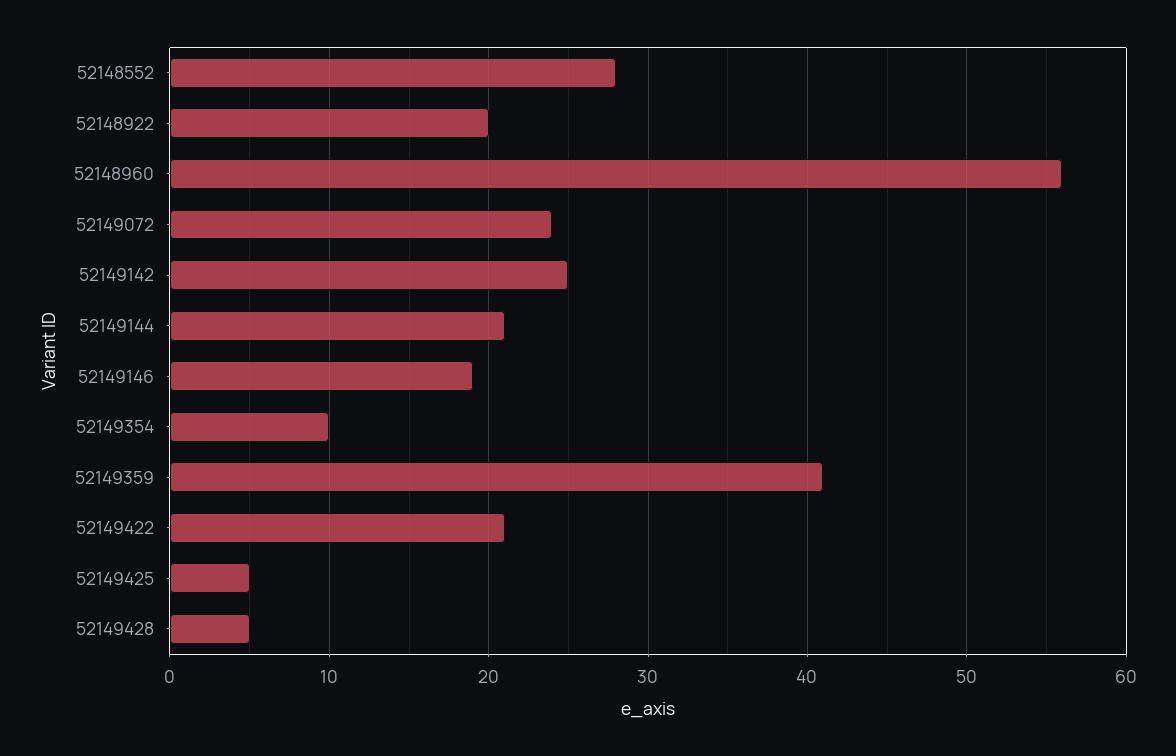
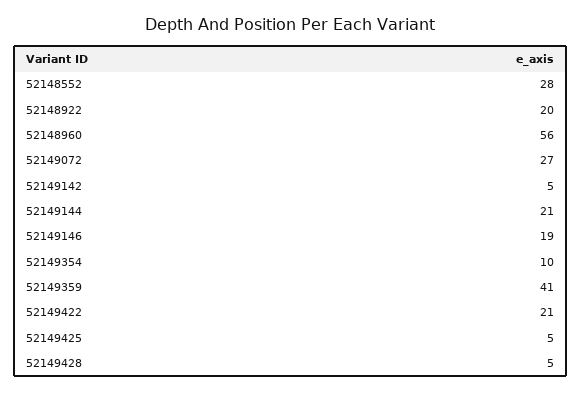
52149072: 24 -> 27
52149142: 25 -> 5

